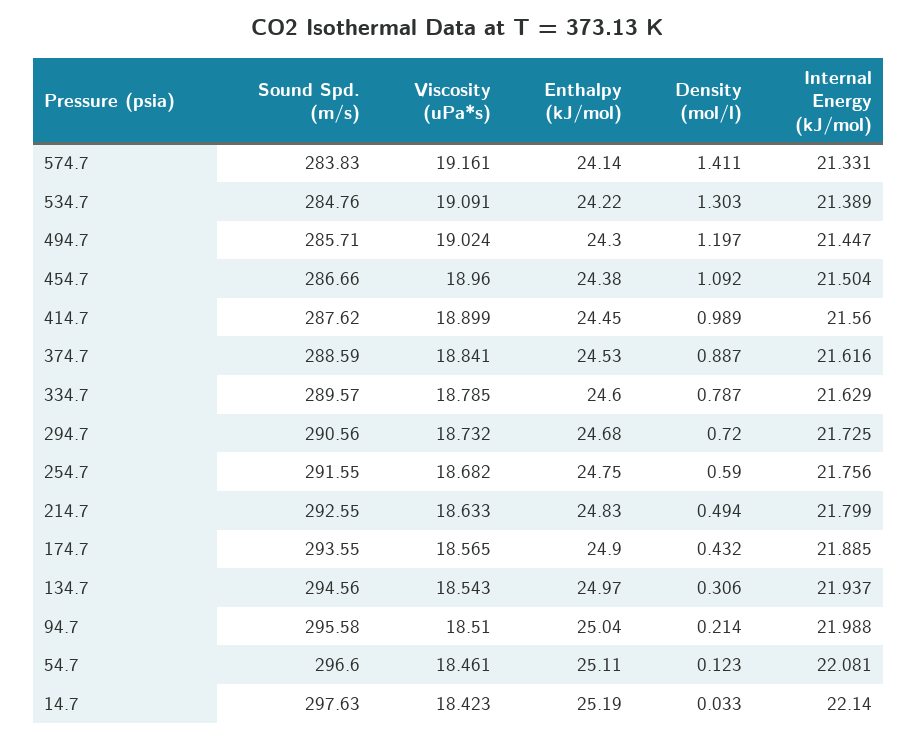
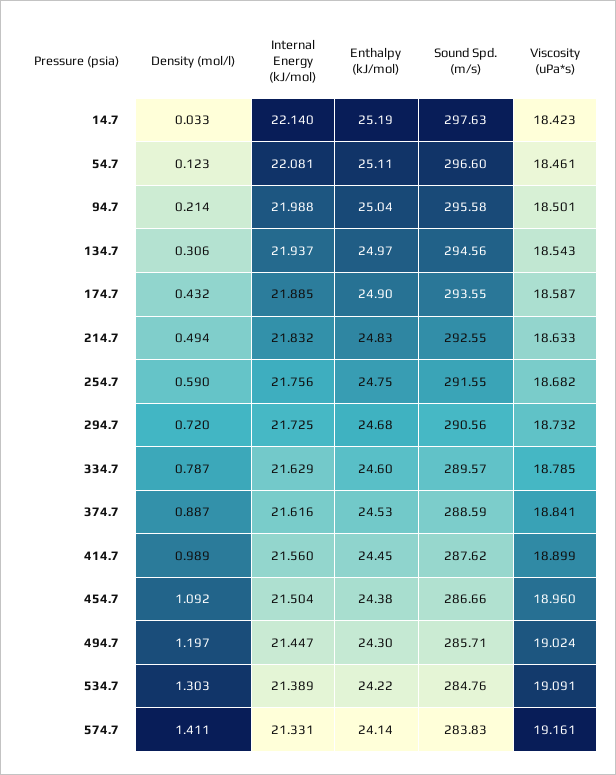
Internal Energy (kJ/mol), 214.7: 21.799 -> 21.832
Viscosity (uPa*s), 174.7: 18.565 -> 18.587
Viscosity (uPa*s), 94.7: 18.51 -> 18.501

